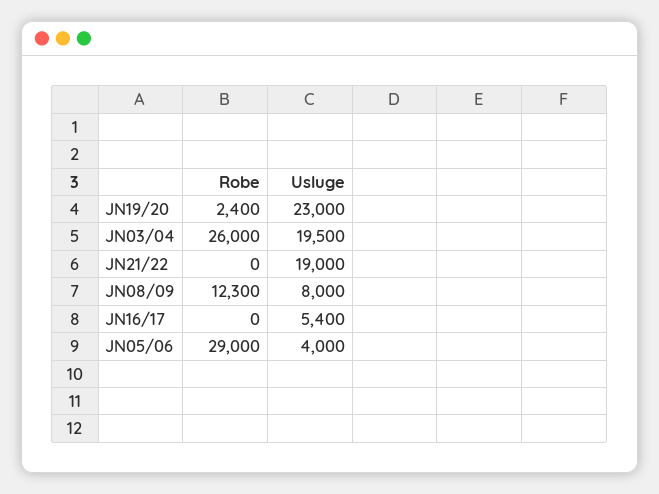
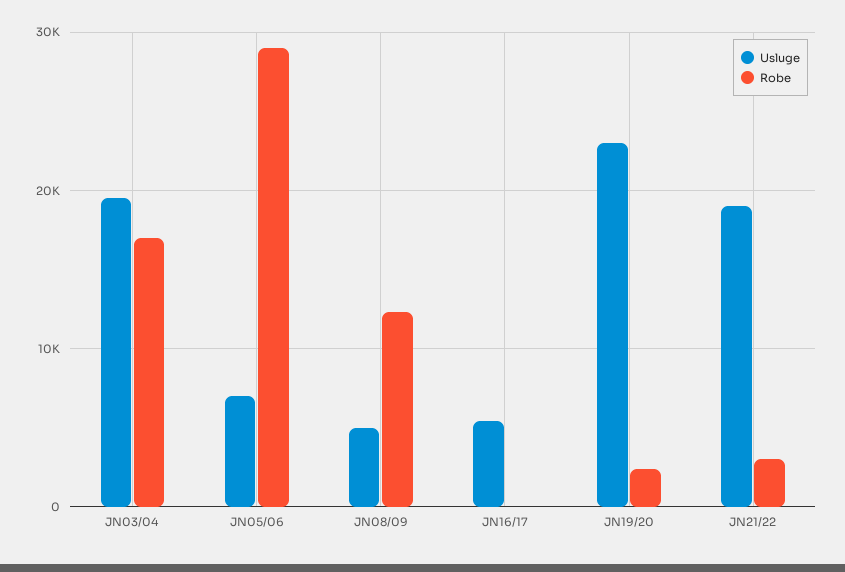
Robe, JN03/04: 26000 -> 17000
Robe, JN21/22: 0 -> 3000
Usluge, JN08/09: 8000 -> 5000
Usluge, JN05/06: 4000 -> 7000

